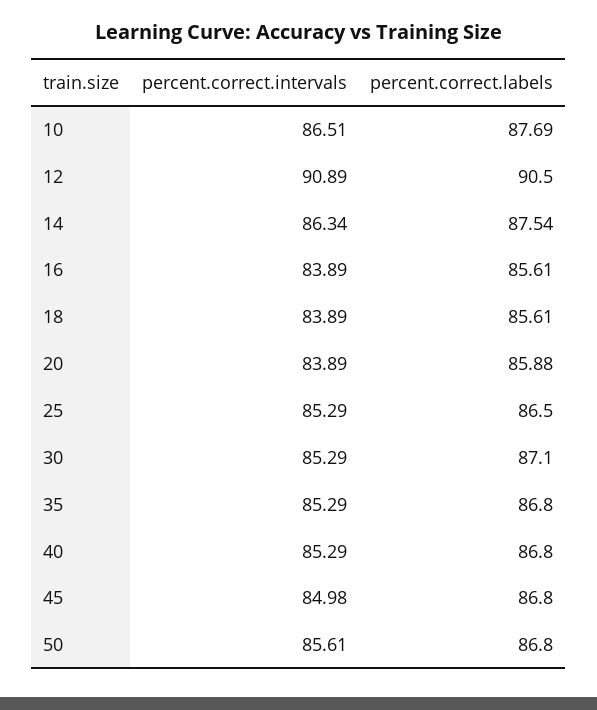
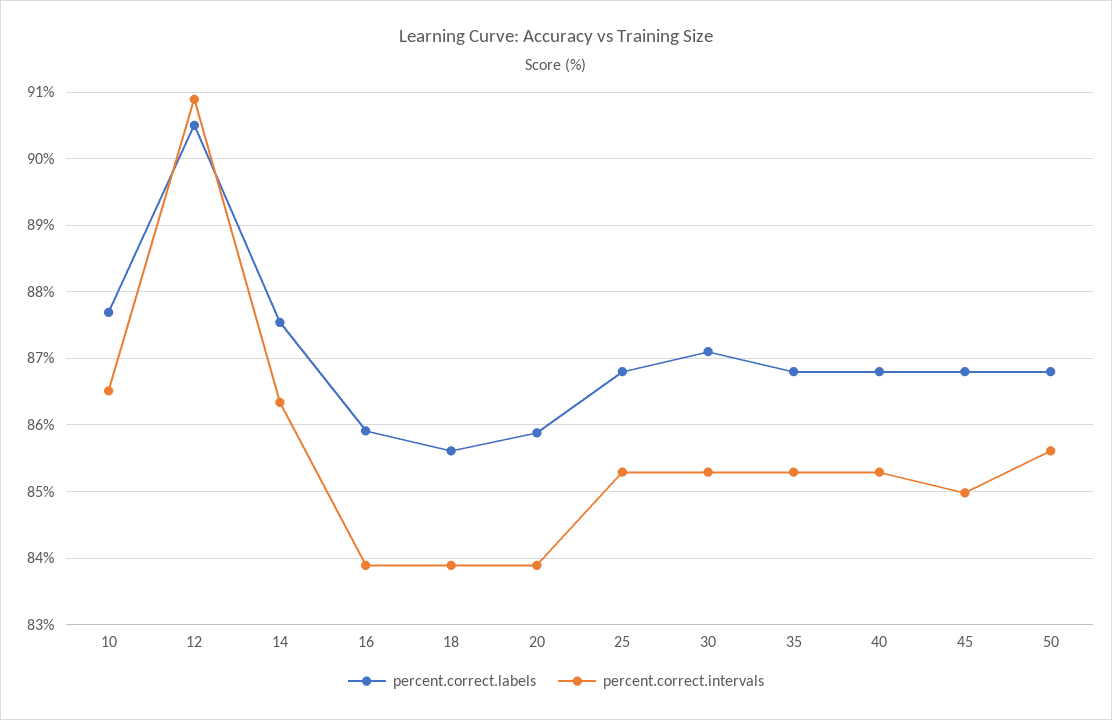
percent.correct.labels, 16: 85.61 -> 85.9
percent.correct.labels, 25: 86.5 -> 86.8

